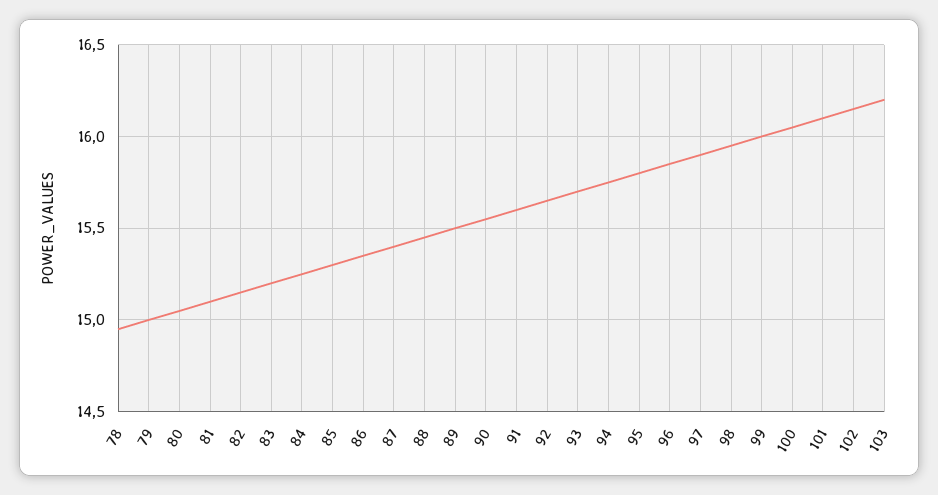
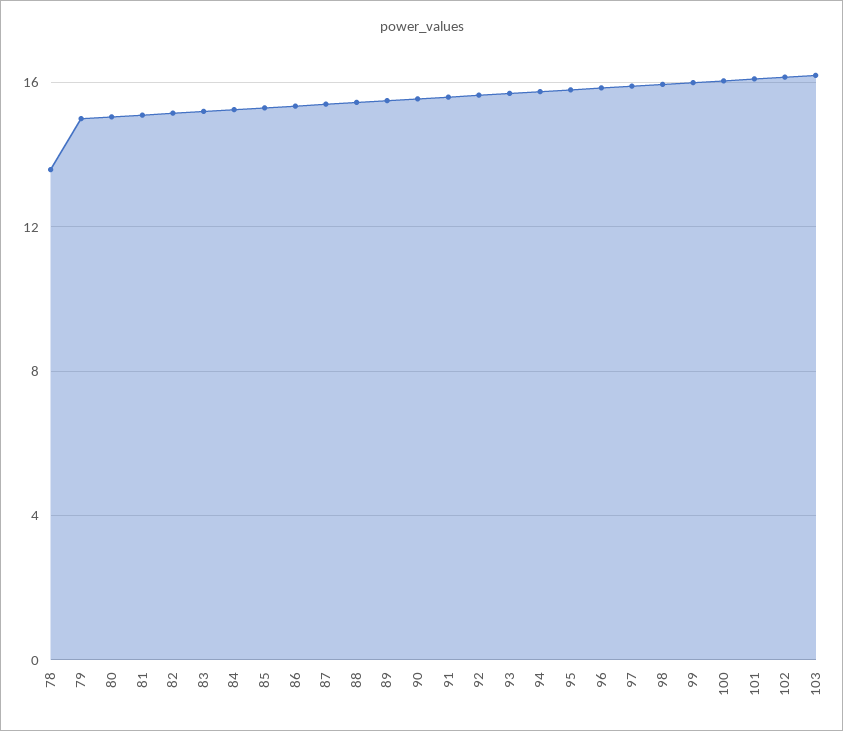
78: 14.95 -> 13.5

